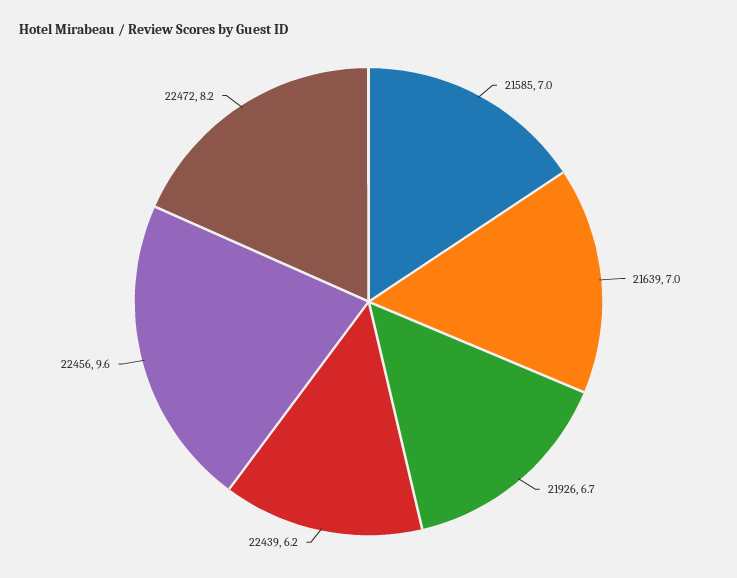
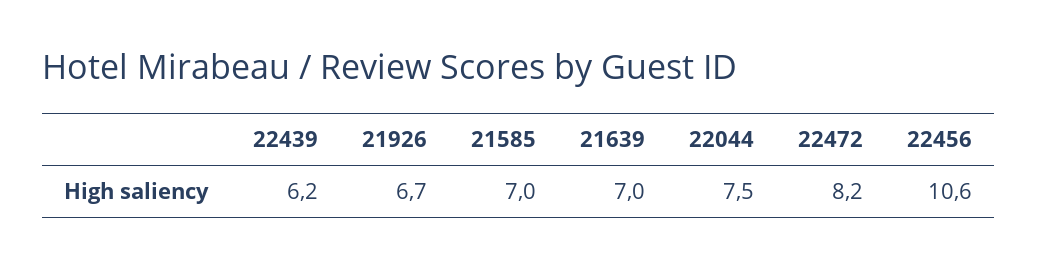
22456: 9.6 -> 10.6
22044: none -> 7.5

